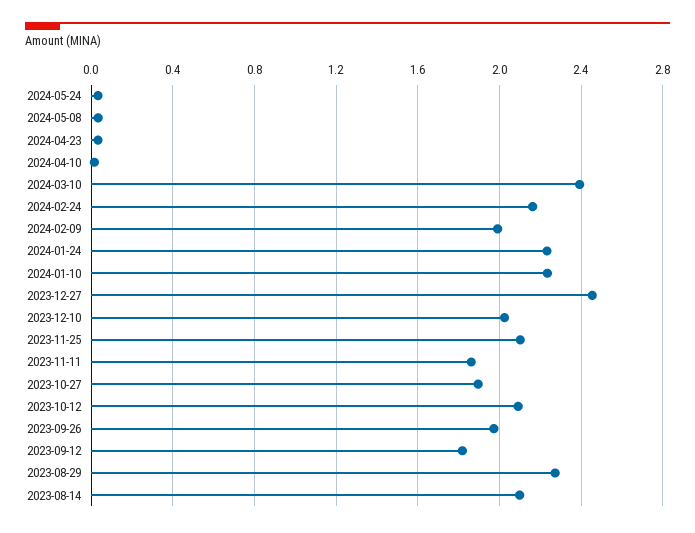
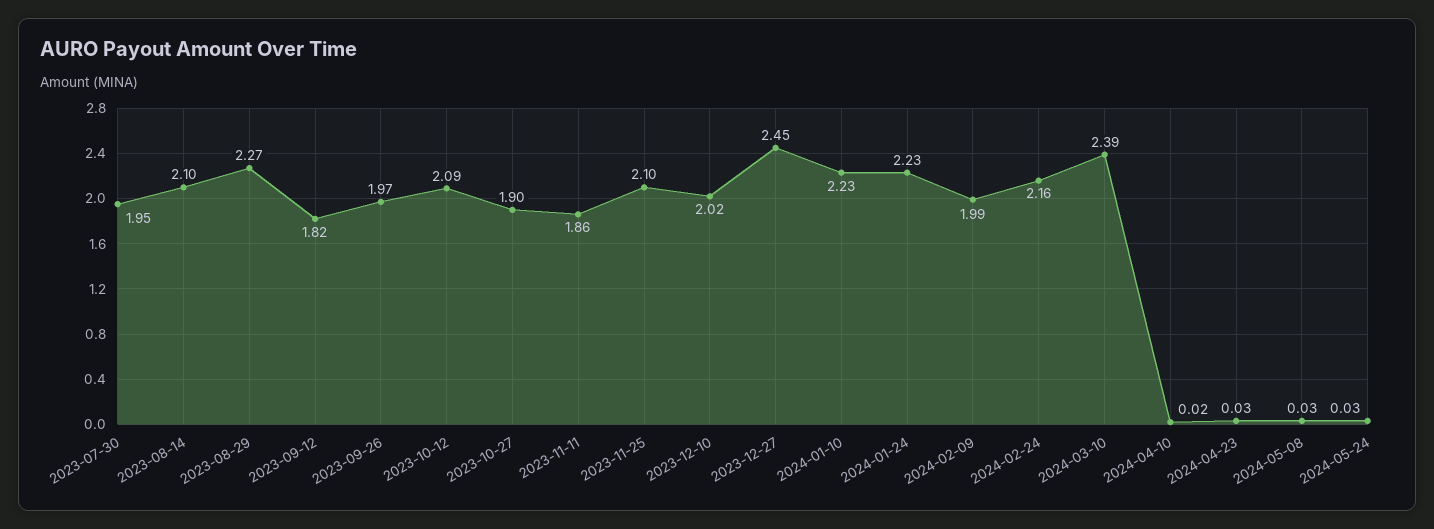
2023-07-30: none -> 1.95

